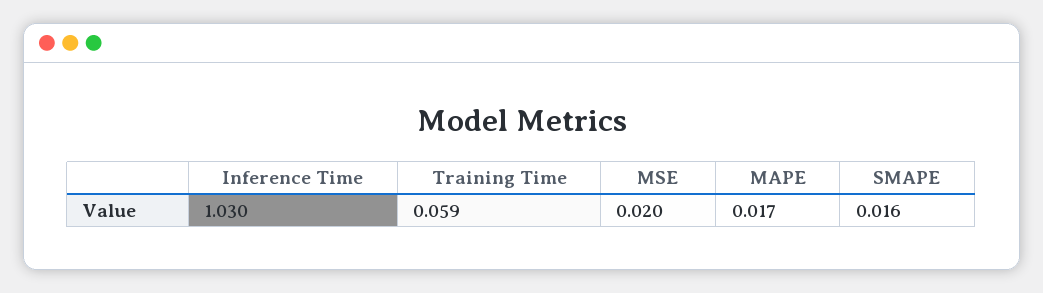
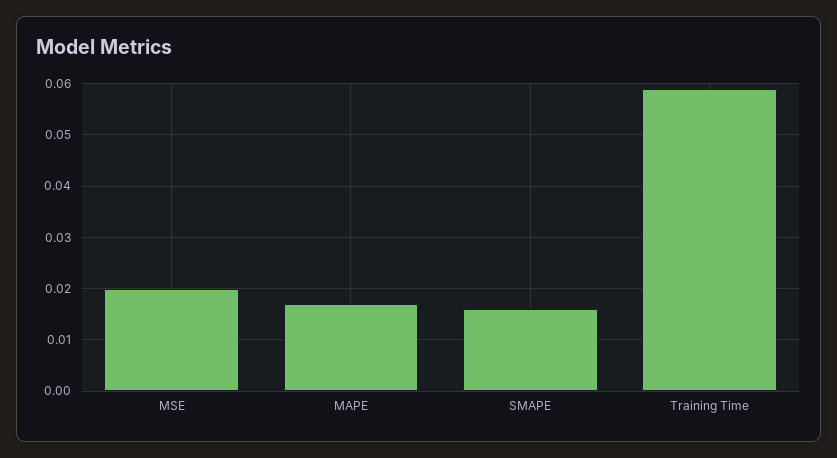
Inference Time: 1.03 -> none

